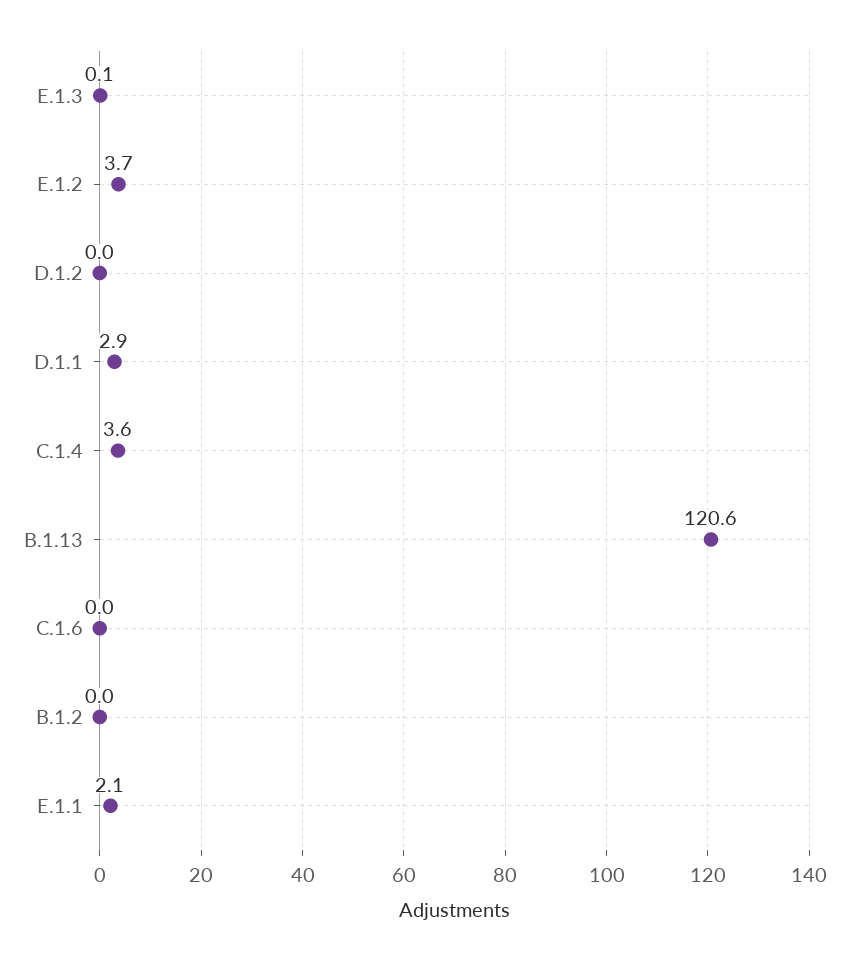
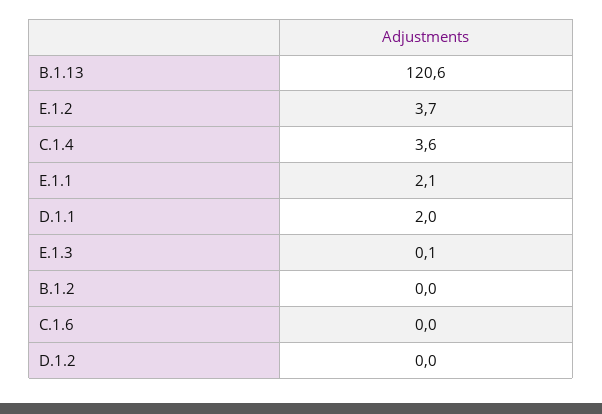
D.1.1: 2.9 -> 2

